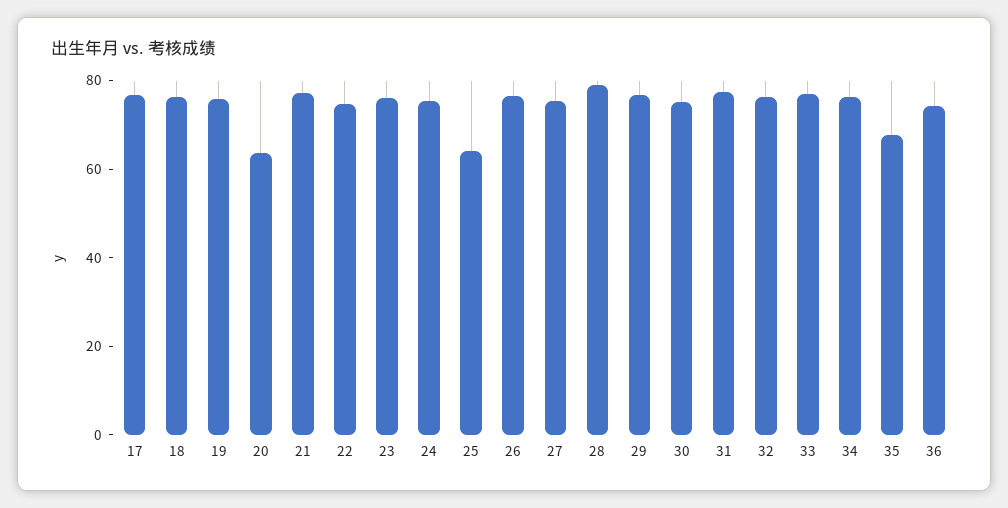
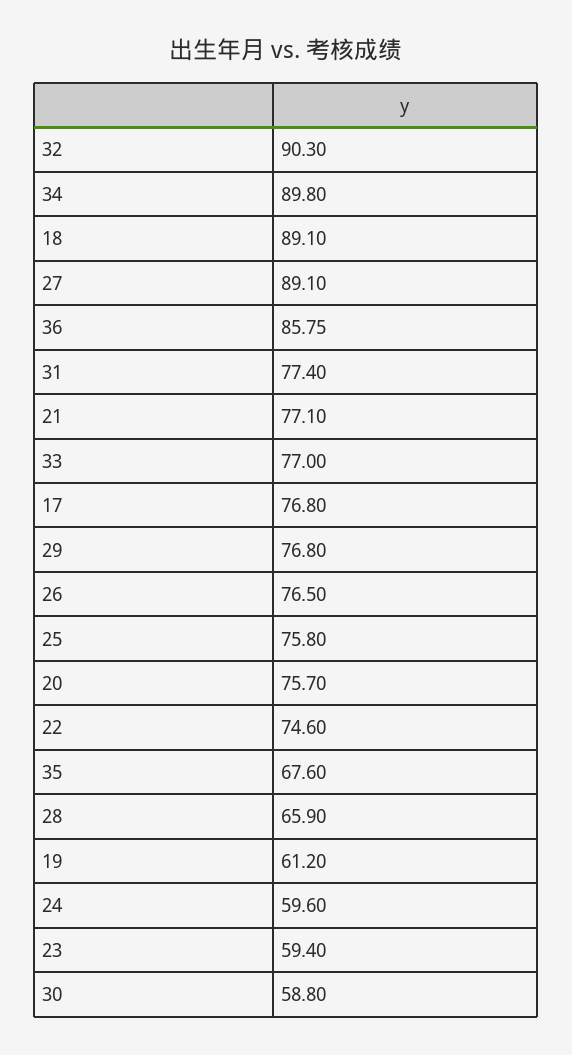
18: 75 -> 89.1
19: 75 -> 61.2
20: 65 -> 75.7
23: 75 -> 59.4
24: 75 -> 59.6
25: 65 -> 75.8
27: 75 -> 89.1
28: 80 -> 65.9
30: 75 -> 58.8
32: 75 -> 90.3
34: 75 -> 89.8
36: 75 -> 85.75

